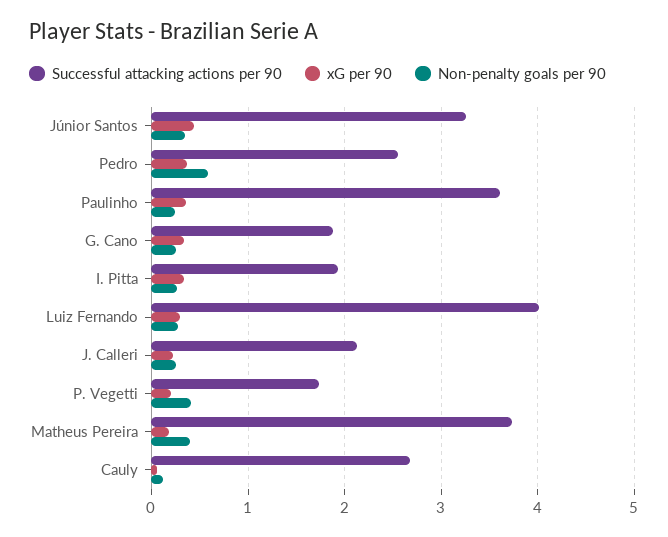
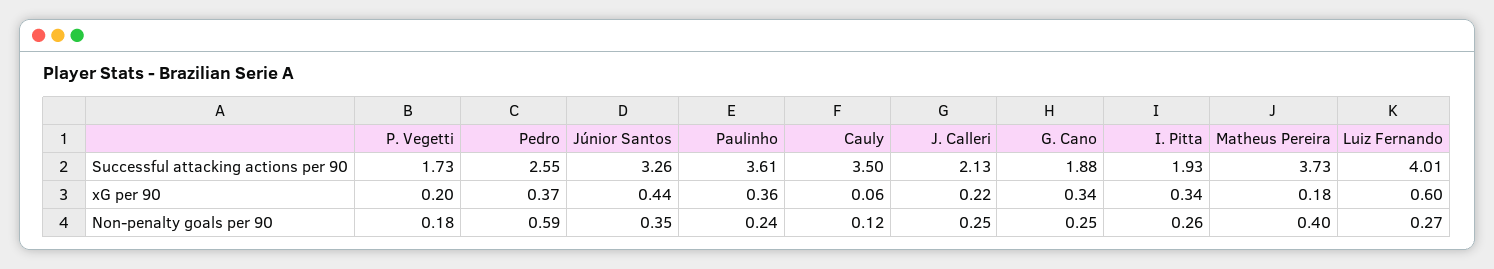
xG per 90, Luiz Fernando: 0.3 -> 0.6
Non-penalty goals per 90, P. Vegetti: 0.4 -> 0.18
Successful attacking actions per 90, Cauly: 2.7 -> 3.5

